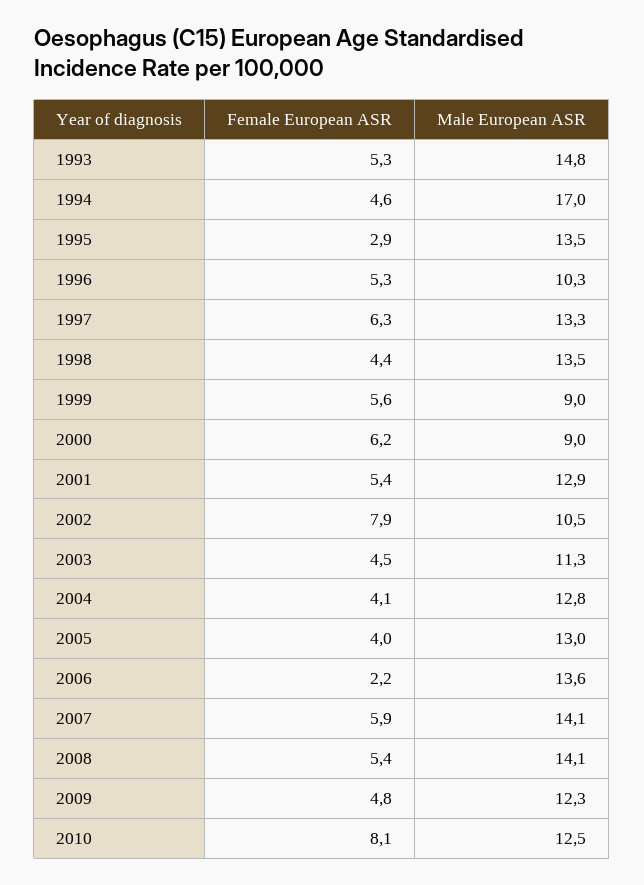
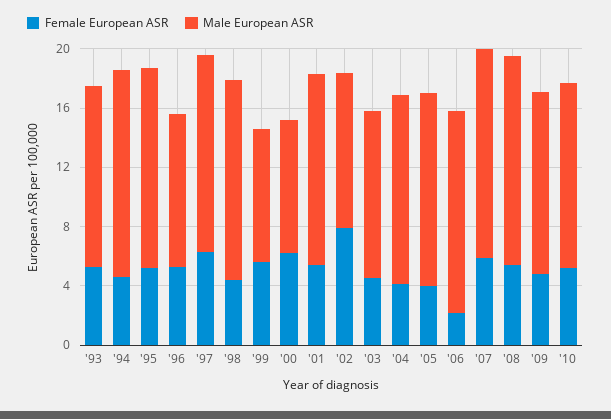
Male European ASR, 1993: 14.8 -> 12
Male European ASR, 1994: 17 -> 14
Female European ASR, 1995: 2.9 -> 5
Female European ASR, 2010: 8.1 -> 5

